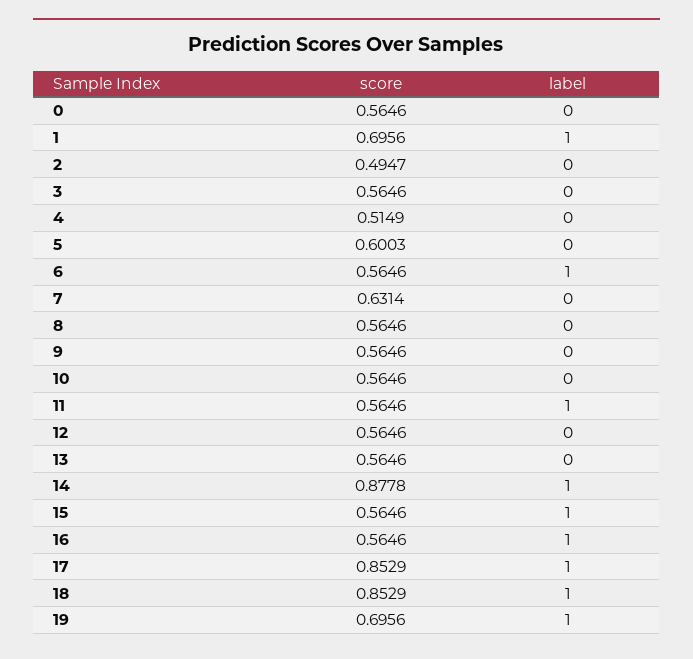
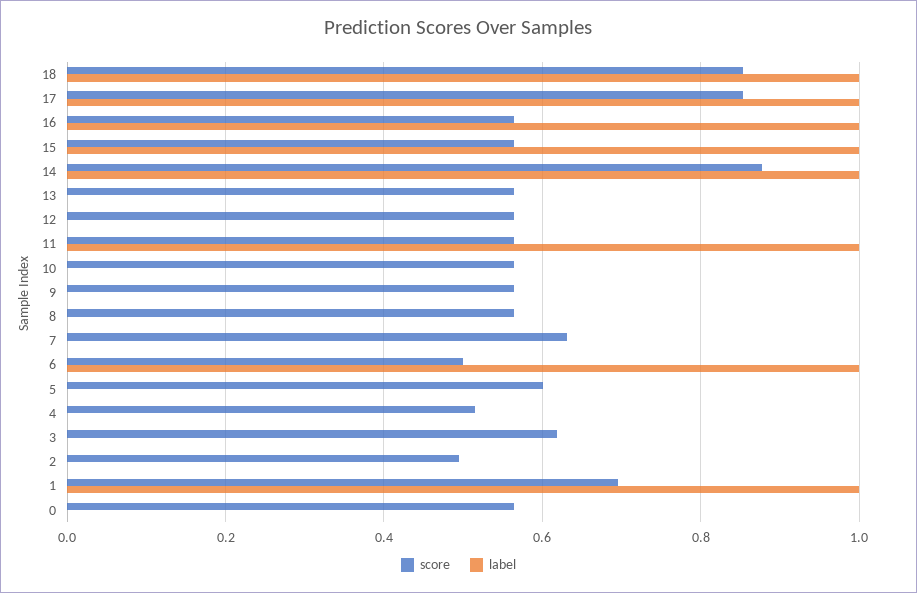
score, 3: 0.5646 -> 0.62
score, 6: 0.5646 -> 0.5
score, 19: 0.6956 -> none
label, 19: 1 -> none

